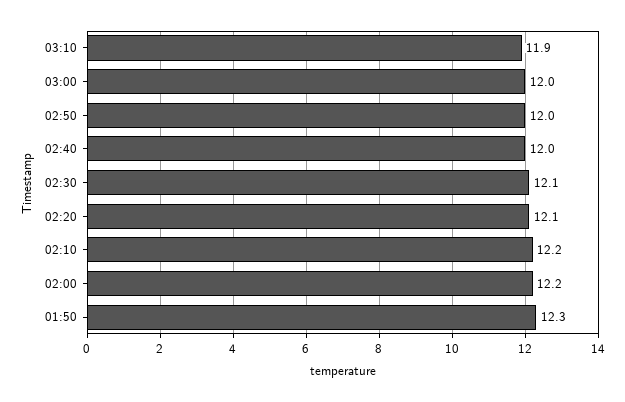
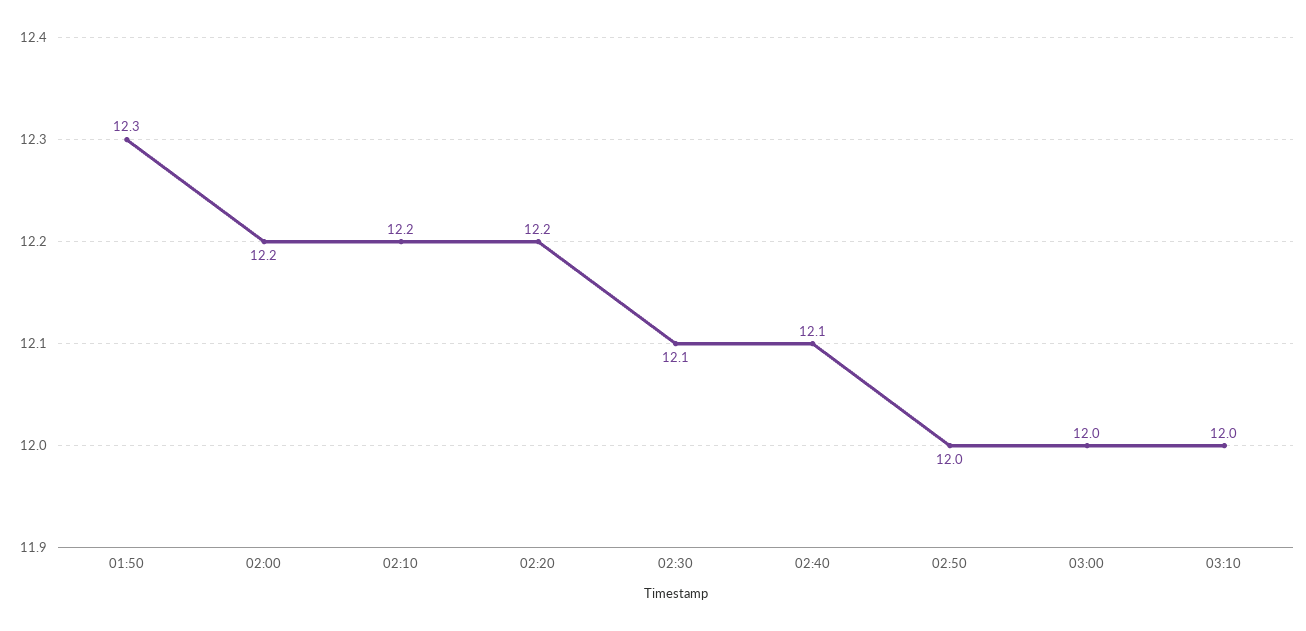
03:10: 11.9 -> 12
02:40: 12 -> 12.1
02:20: 12.1 -> 12.2

